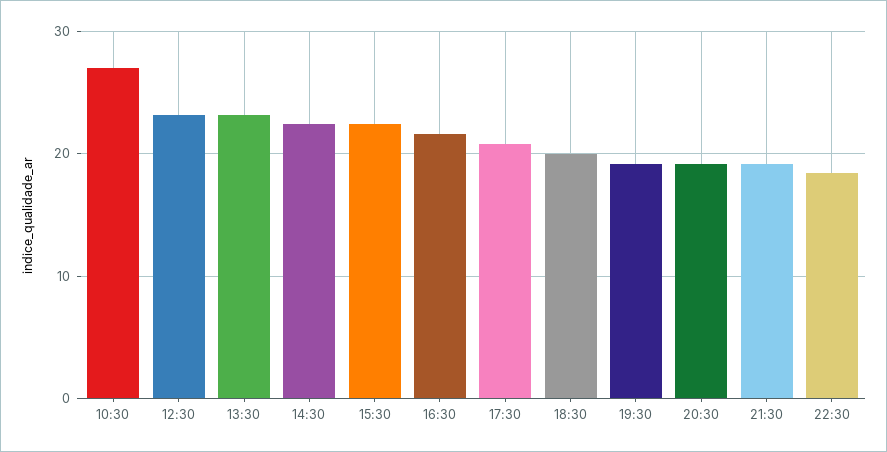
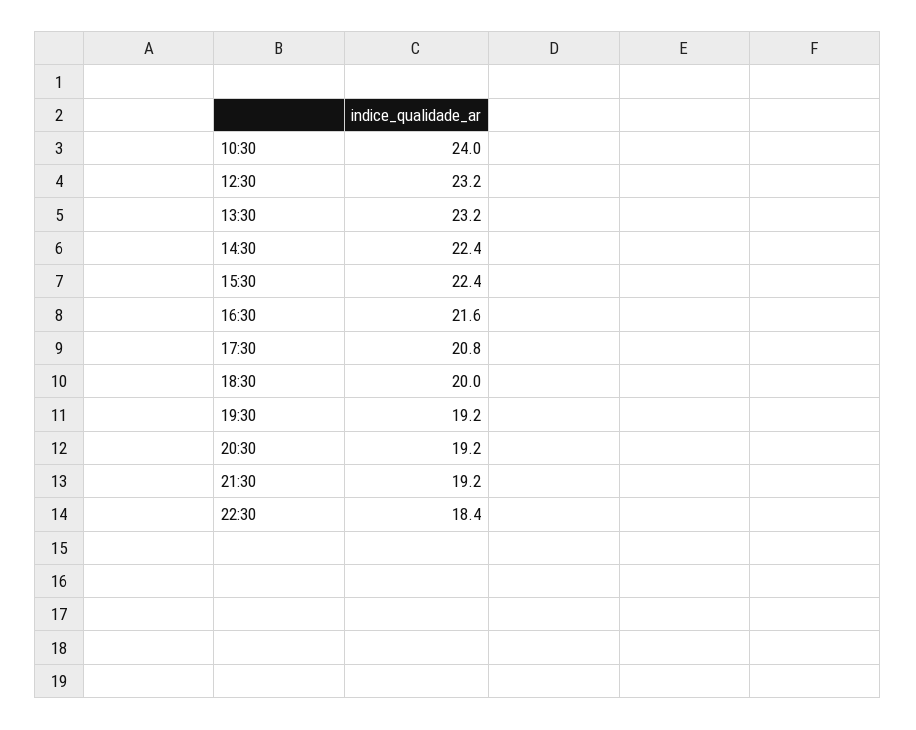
10:30: 27 -> 24

